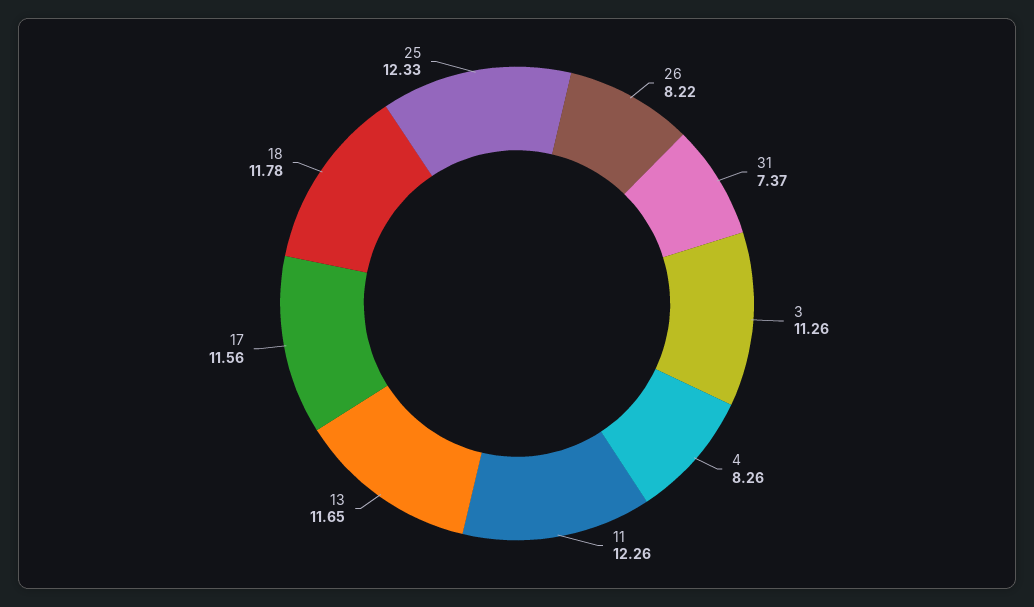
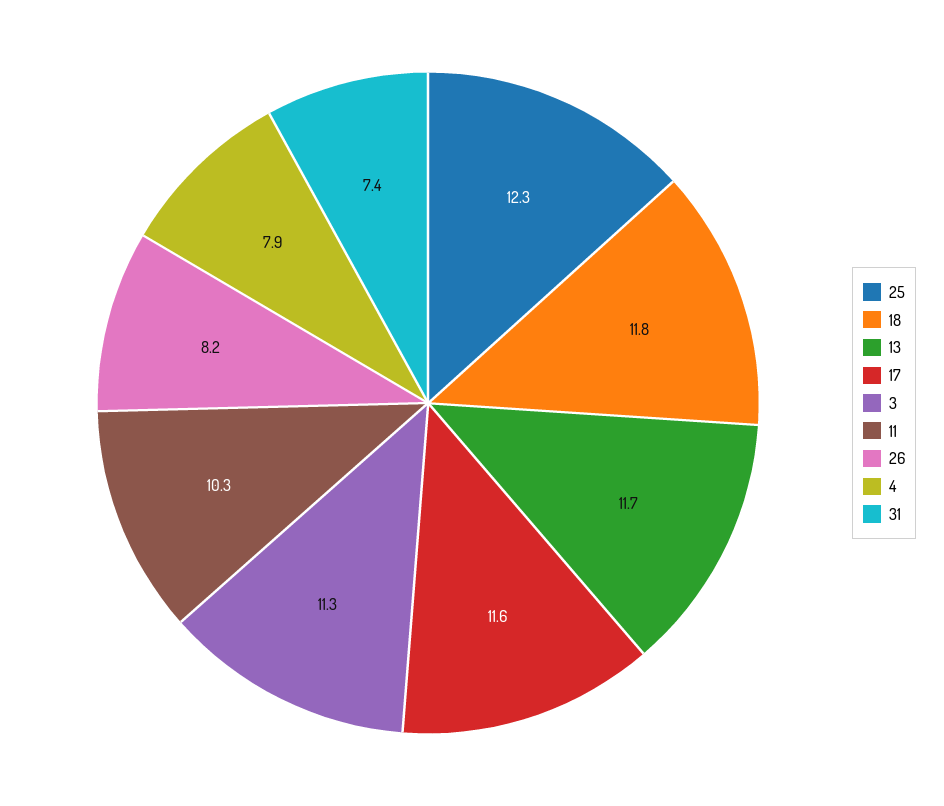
4: 8.26 -> 7.9
11: 12.26 -> 10.3

